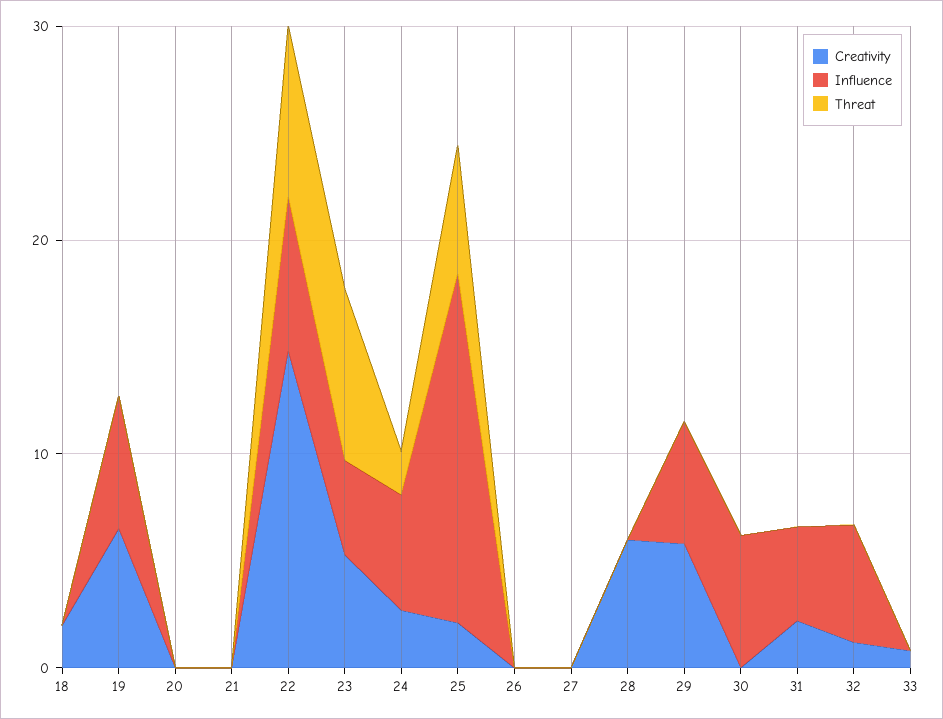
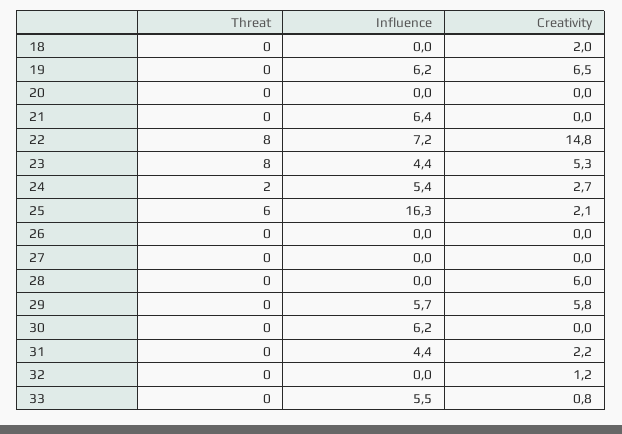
Influence, 21: 0 -> 6.4
Influence, 32: 6 -> 0
Influence, 33: 0 -> 5.5

